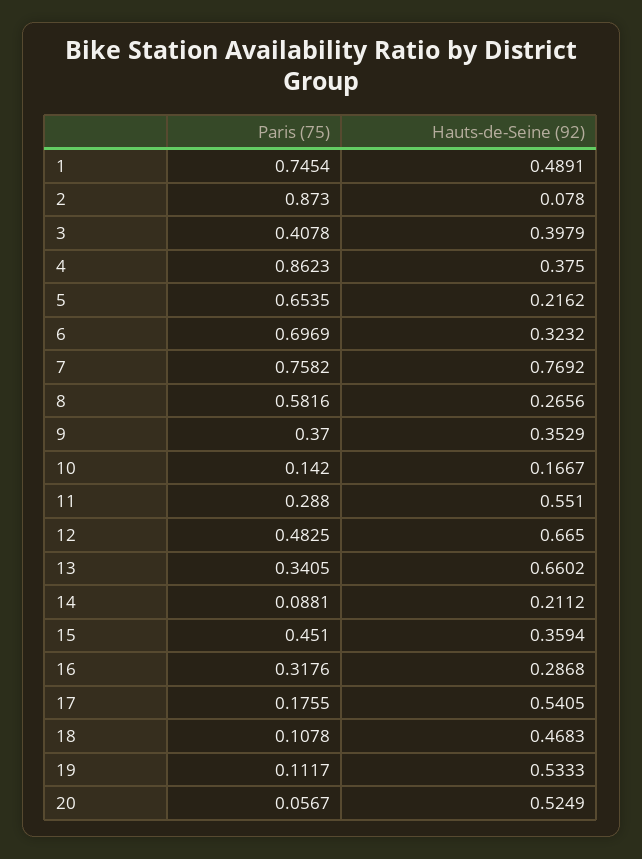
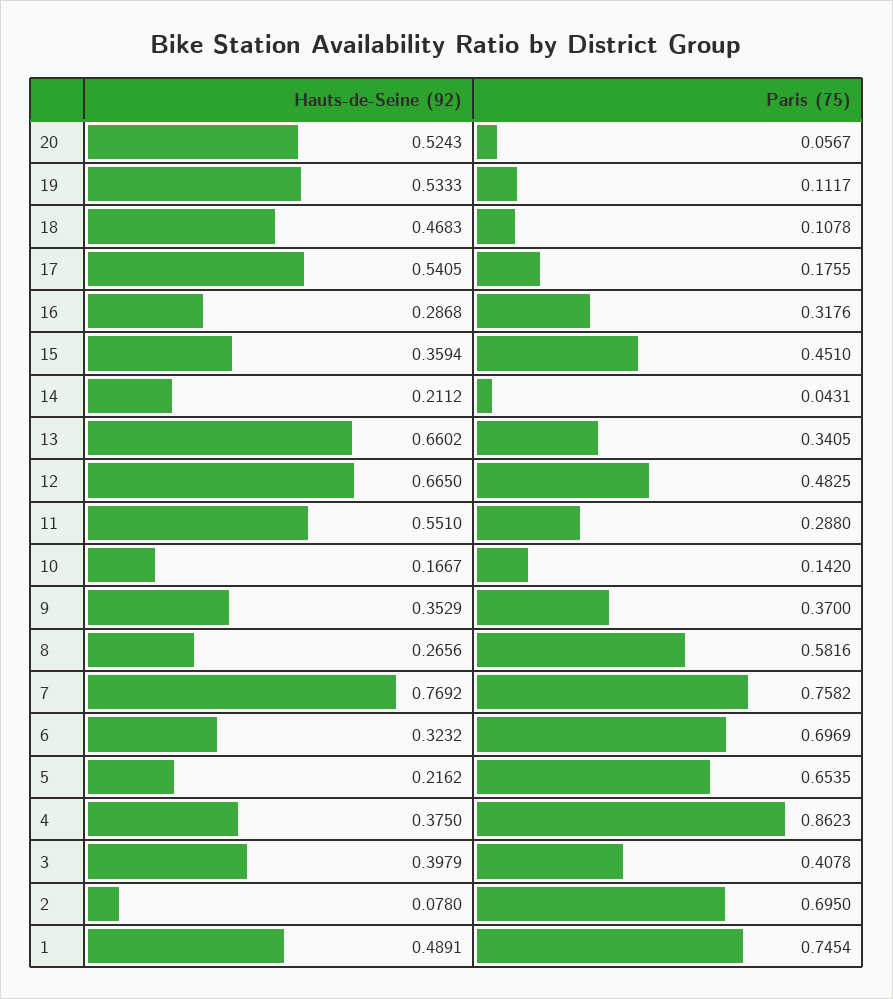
Paris (75), 2: 0.873 -> 0.695
Paris (75), 14: 0.0881 -> 0.0431
Hauts-de-Seine (92), 20: 0.5249 -> 0.5243

